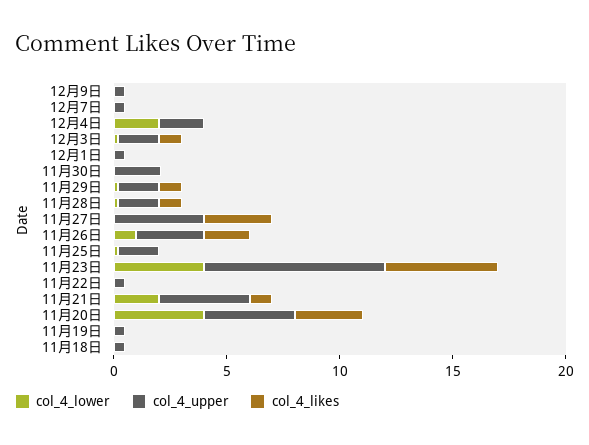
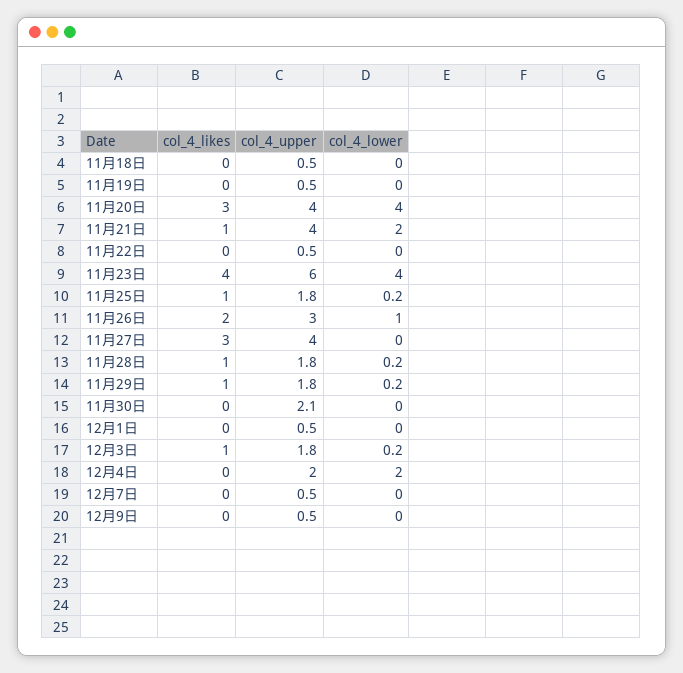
col_4_likes, 11月25日: 0 -> 1
col_4_upper, 11月23日: 8 -> 6
col_4_likes, 11月23日: 5 -> 4

